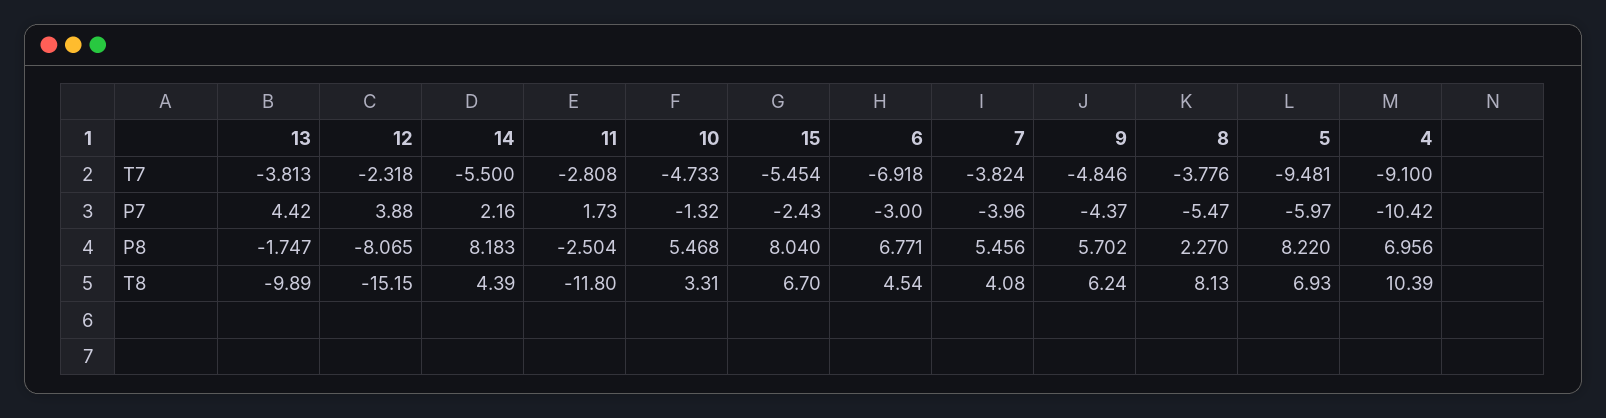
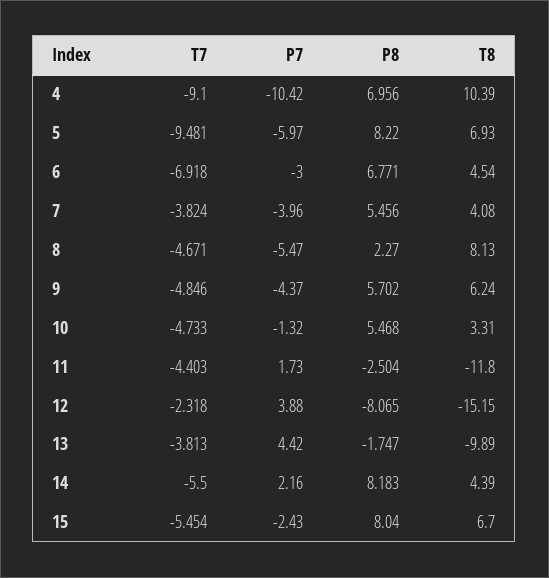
11, T7: -2.808 -> -4.403
8, T7: -3.776 -> -4.671

